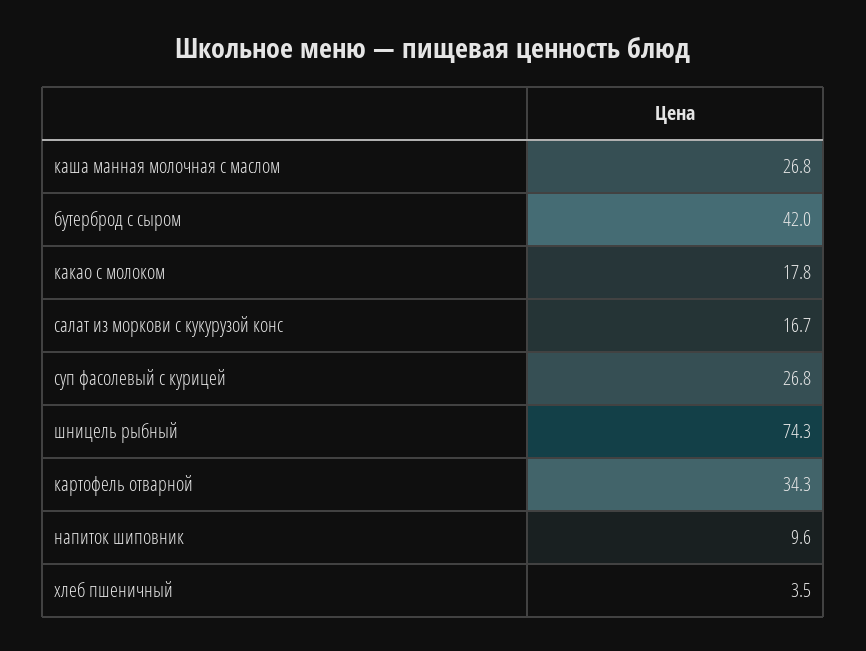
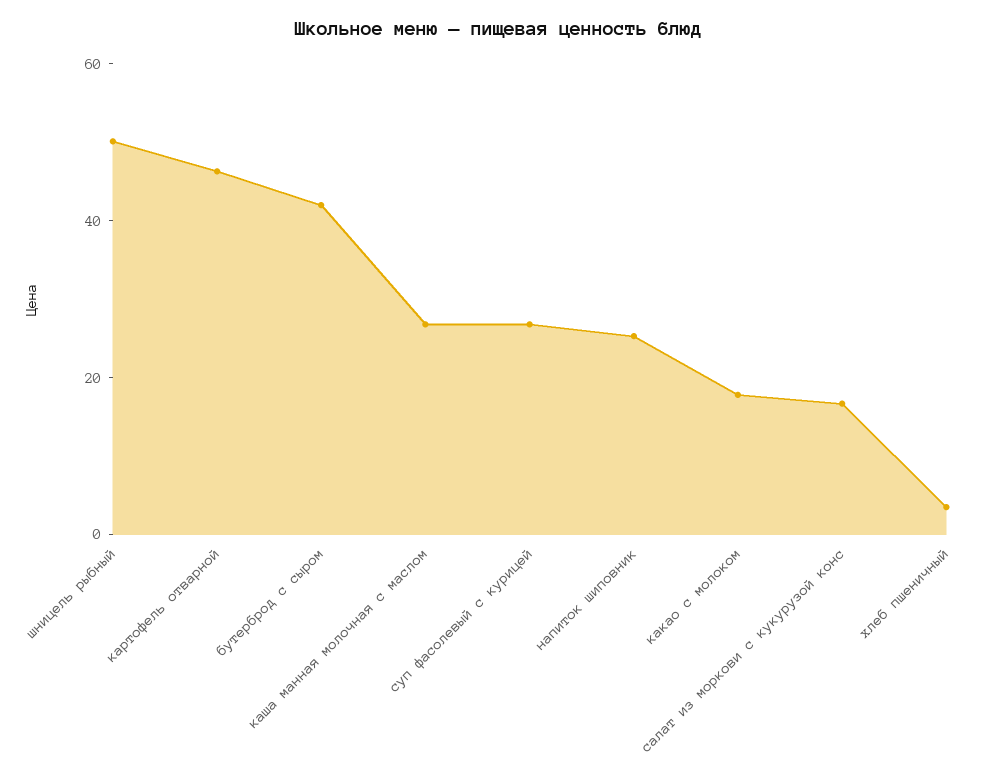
шницель рыбный: 74.3 -> 50
картофель отварной: 34.3 -> 45
напиток шиповник: 9.6 -> 25

